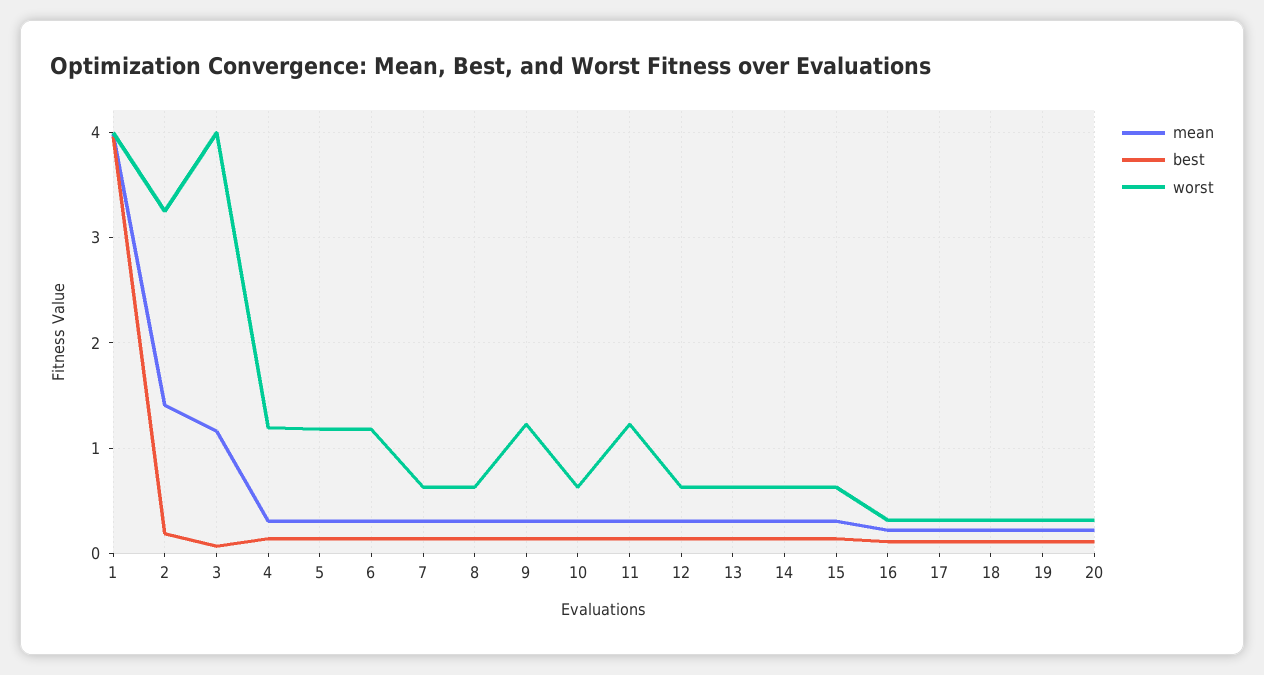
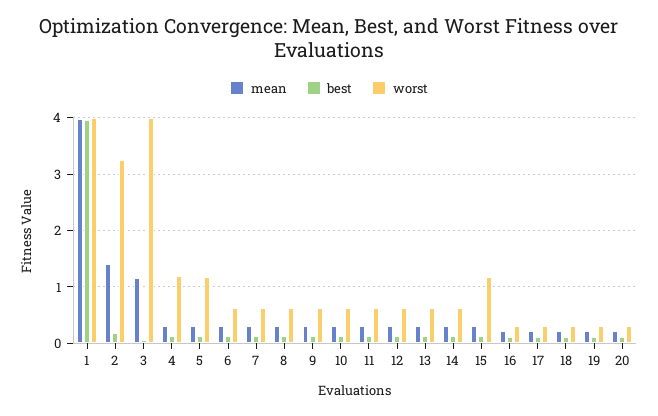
worst, 6: 1.2 -> 0.6
worst, 9: 1.2 -> 0.6
worst, 11: 1.2 -> 0.6
worst, 15: 0.6 -> 1.2

